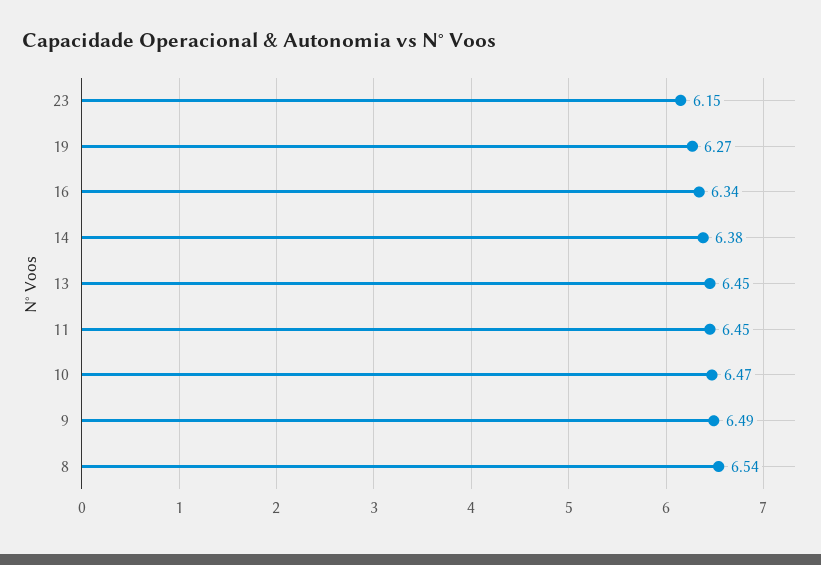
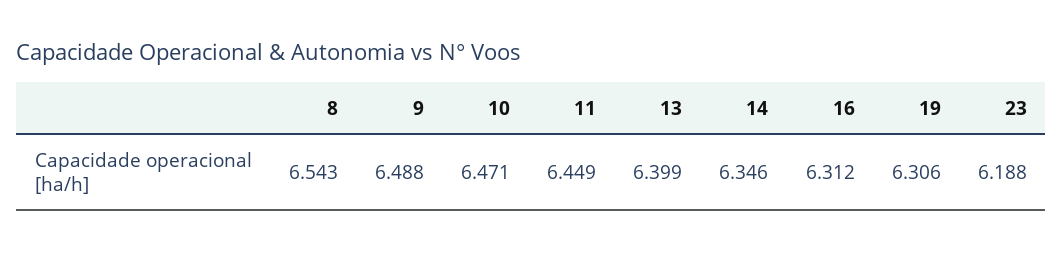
23: 6.15 -> 6.188
19: 6.27 -> 6.306
16: 6.34 -> 6.312
14: 6.38 -> 6.346
13: 6.45 -> 6.399

